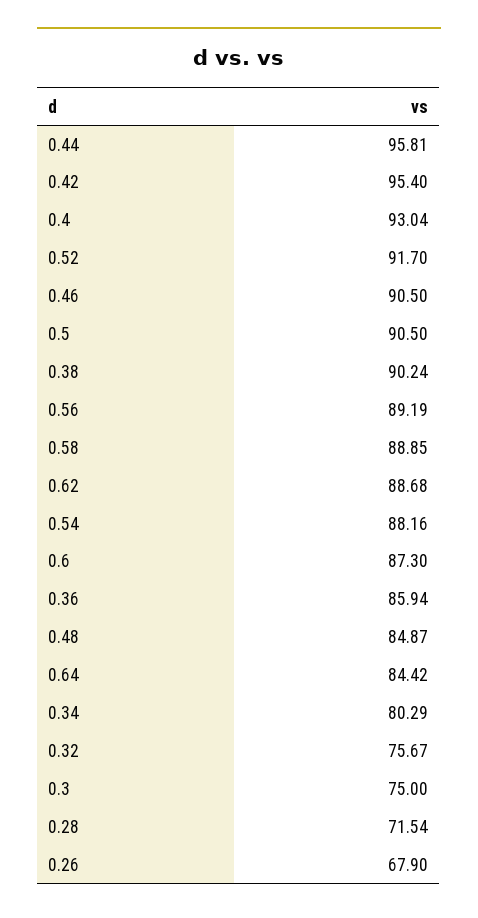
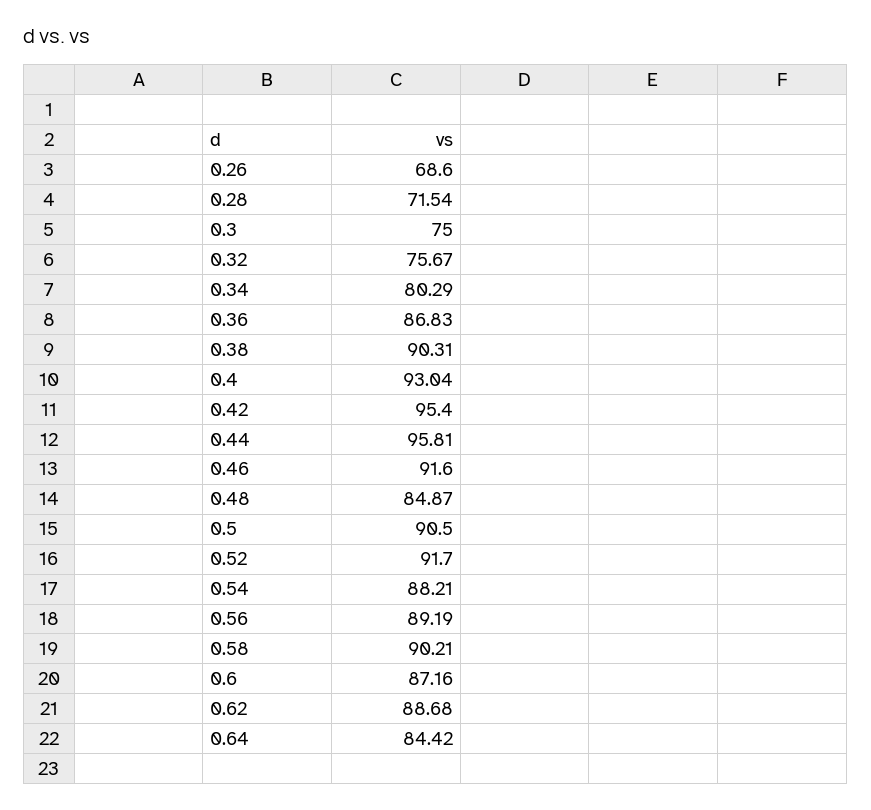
0.46: 90.5 -> 91.6
0.38: 90.24 -> 90.31
0.58: 88.85 -> 90.21
0.54: 88.16 -> 88.21
0.6: 87.3 -> 87.16
0.36: 85.94 -> 86.83
0.26: 67.9 -> 68.6

